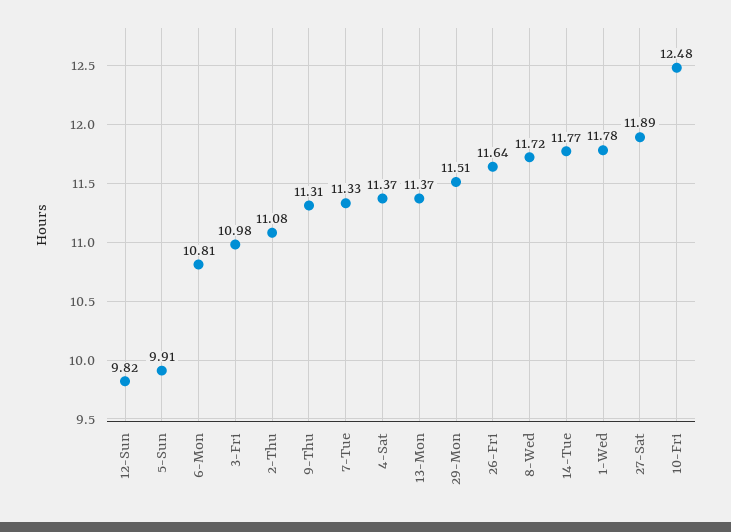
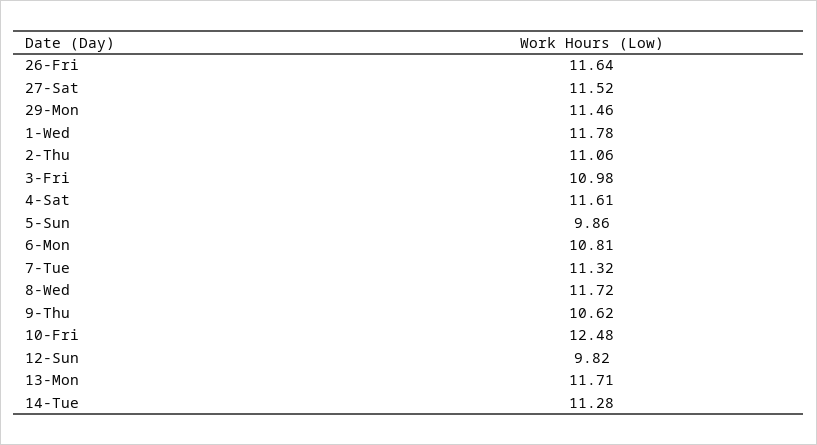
5-Sun: 9.91 -> 9.86
2-Thu: 11.08 -> 11.06
9-Thu: 11.31 -> 10.62
7-Tue: 11.33 -> 11.32
4-Sat: 11.37 -> 11.61
13-Mon: 11.37 -> 11.71
29-Mon: 11.51 -> 11.46
14-Tue: 11.77 -> 11.28
27-Sat: 11.89 -> 11.52

